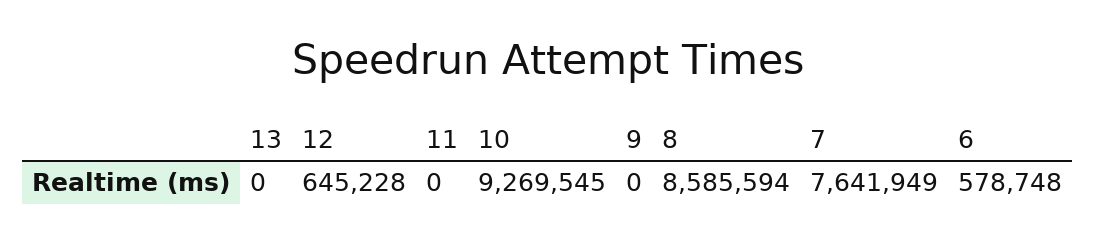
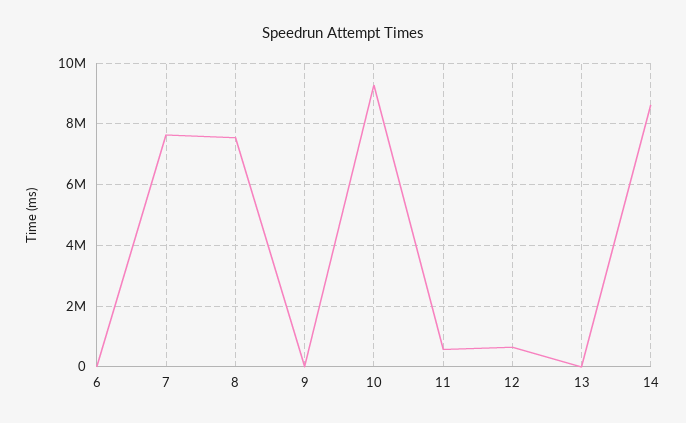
11: 0 -> 600000
8: 8585594 -> 7600000
6: 578748 -> 0
14: none -> 8600000

